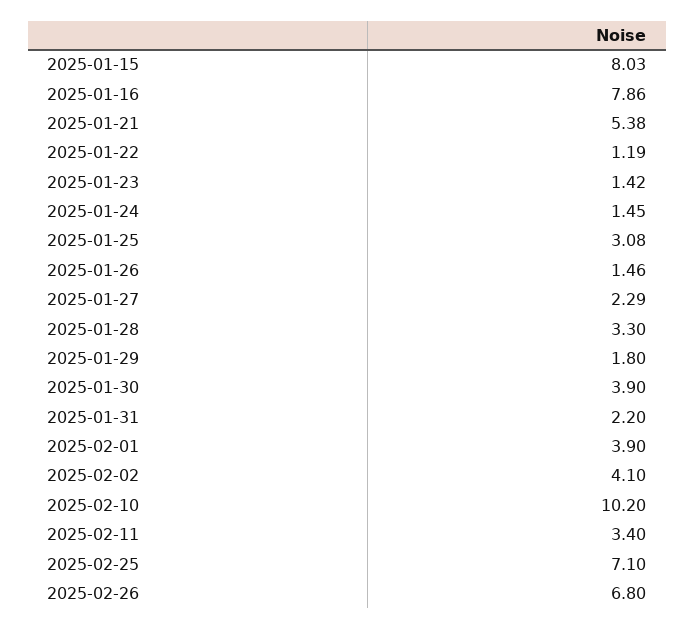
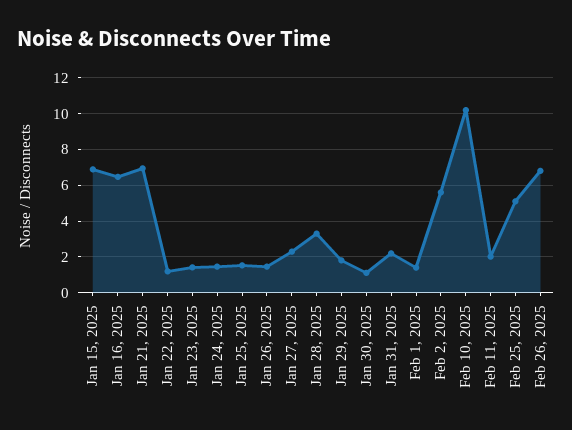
2025-01-15: 8.03 -> 7
2025-01-16: 7.86 -> 6.5
2025-01-21: 5.38 -> 7
2025-01-25: 3.08 -> 1.5
2025-01-30: 3.9 -> 1
2025-02-01: 3.9 -> 1.5
2025-02-02: 4.1 -> 5.5
2025-02-11: 3.4 -> 2
2025-02-25: 7.1 -> 5

